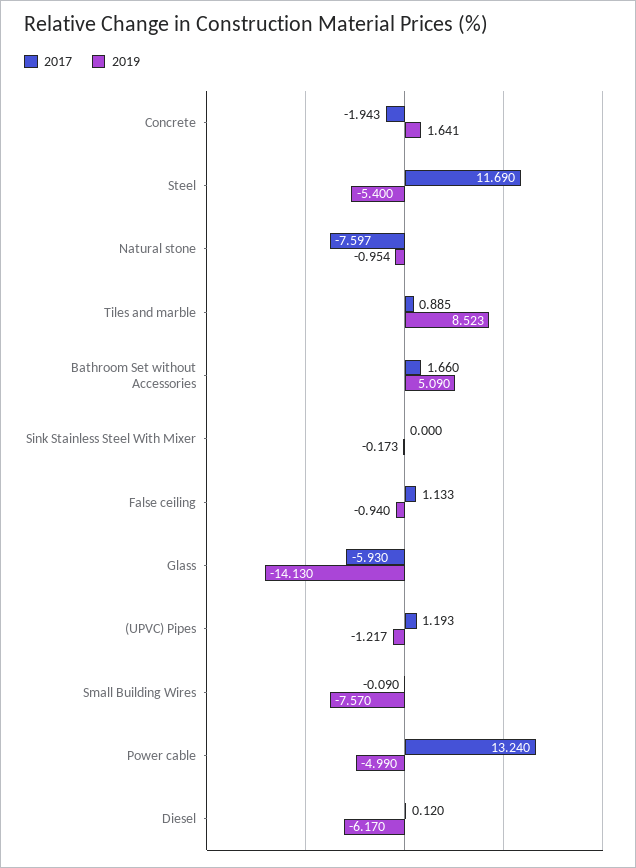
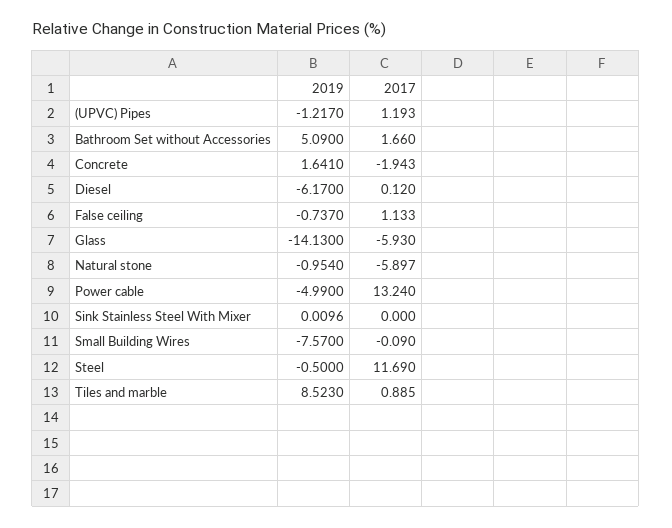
2019, Steel: -5.4 -> -0.5
2017, Natural stone: -7.597 -> -5.897
2019, Sink Stainless Steel With Mixer: -0.173 -> 0.0096
2019, False ceiling: -0.94 -> -0.737

